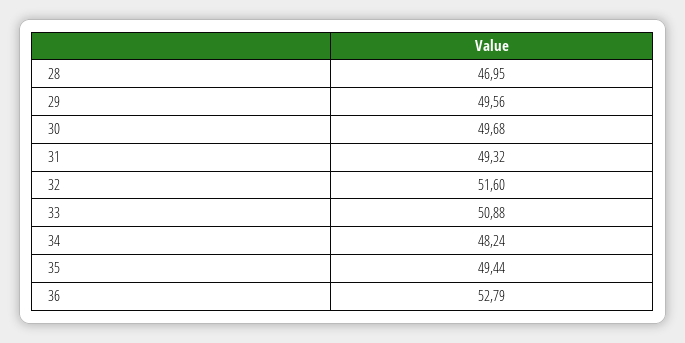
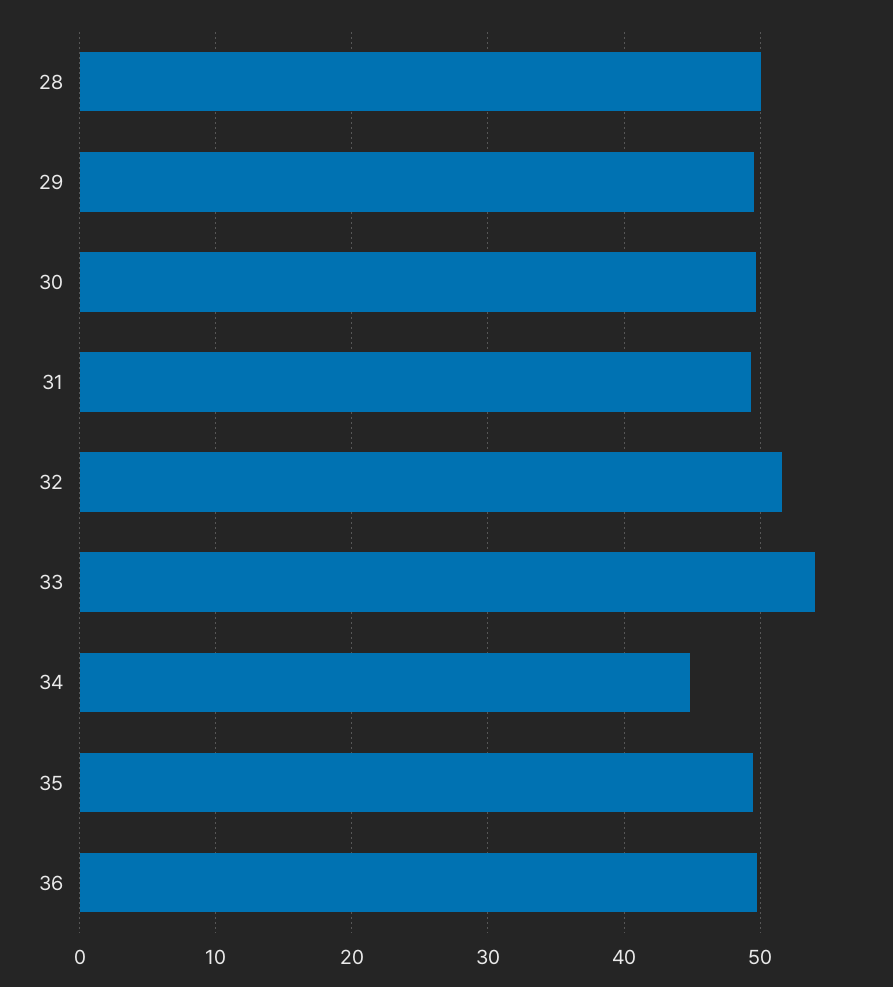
28: 46.95 -> 50
33: 50.88 -> 54
34: 48.24 -> 45
36: 52.79 -> 50

